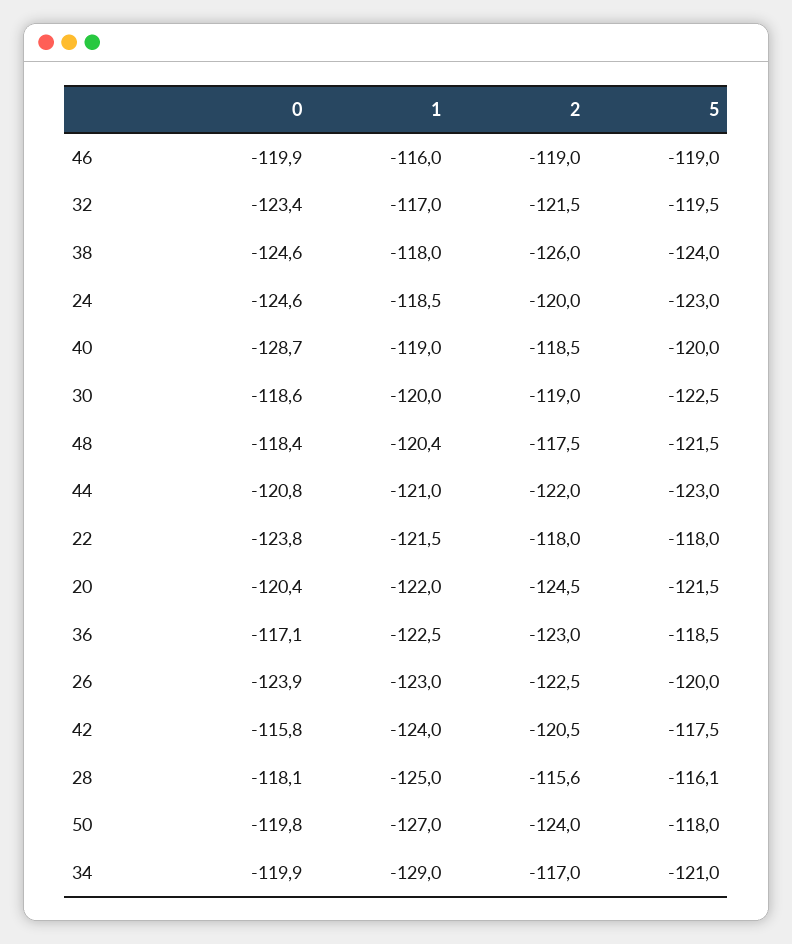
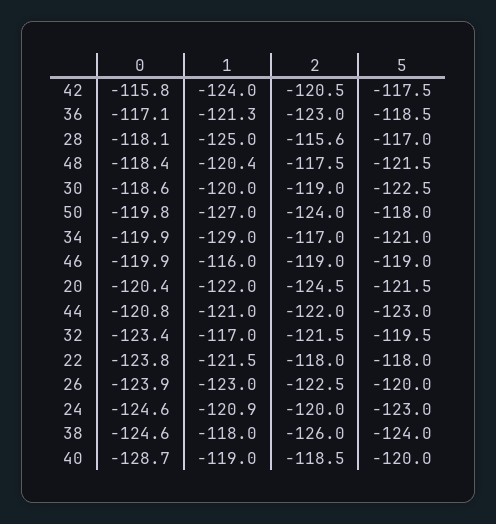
1, 24: -118.5 -> -120.9
1, 36: -122.5 -> -121.3
5, 28: -116.1 -> -117

